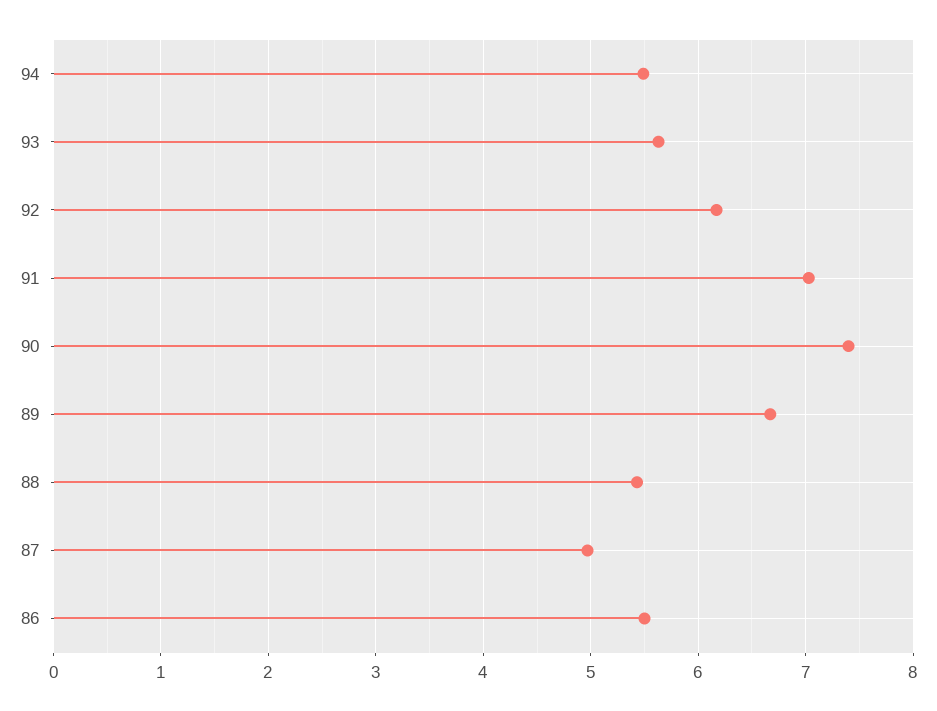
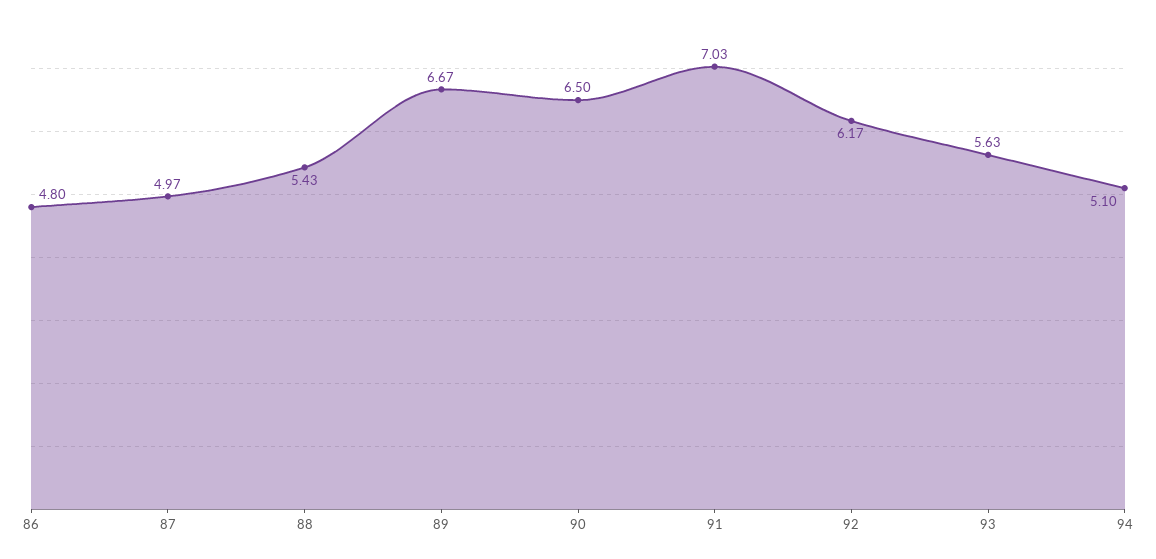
94: 5.5 -> 5.1
90: 7.4 -> 6.5
86: 5.5 -> 4.8

